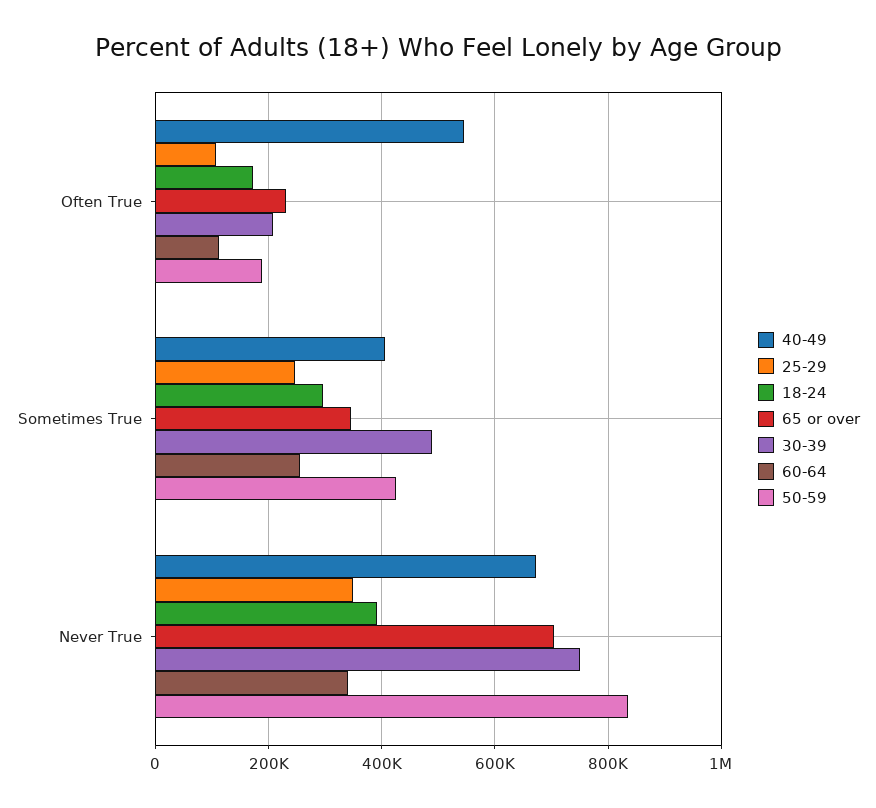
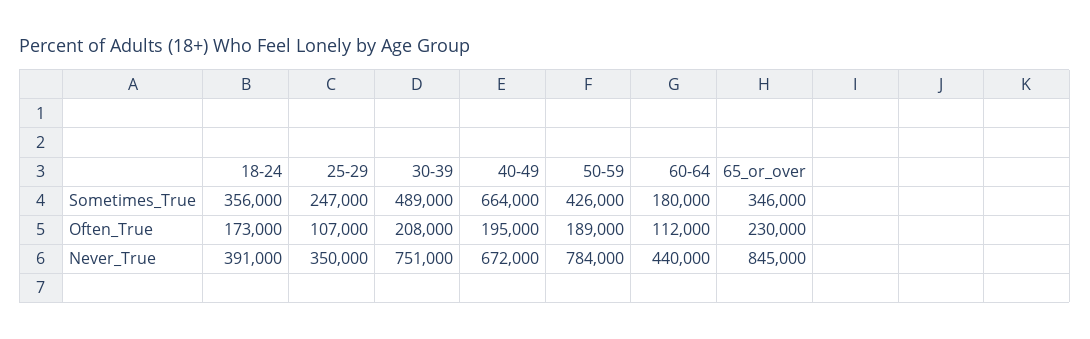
40-49, Often True: 540000 -> 195000
40-49, Sometimes True: 400000 -> 664000
18-24, Sometimes True: 300000 -> 356000
60-64, Sometimes True: 260000 -> 180000
65 or over, Never True: 700000 -> 845000
60-64, Never True: 340000 -> 440000
50-59, Never True: 840000 -> 784000

